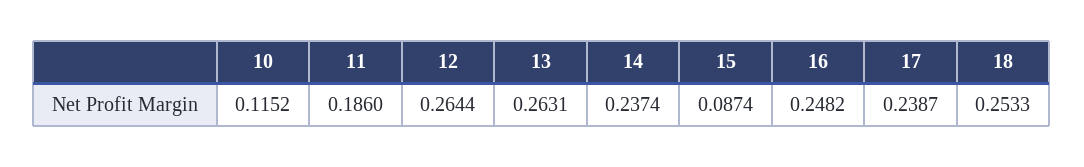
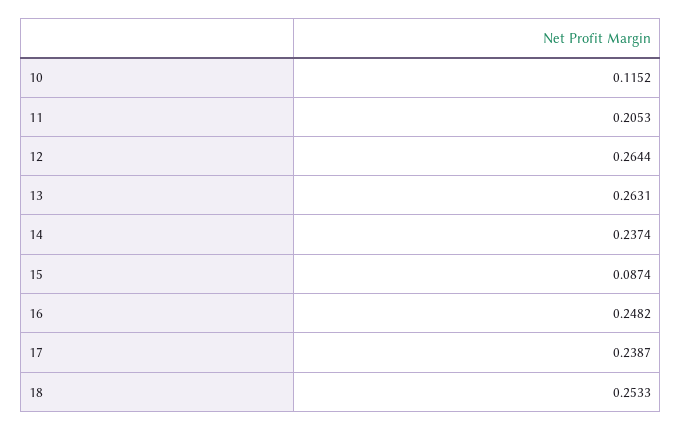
11: 0.186 -> 0.2053

